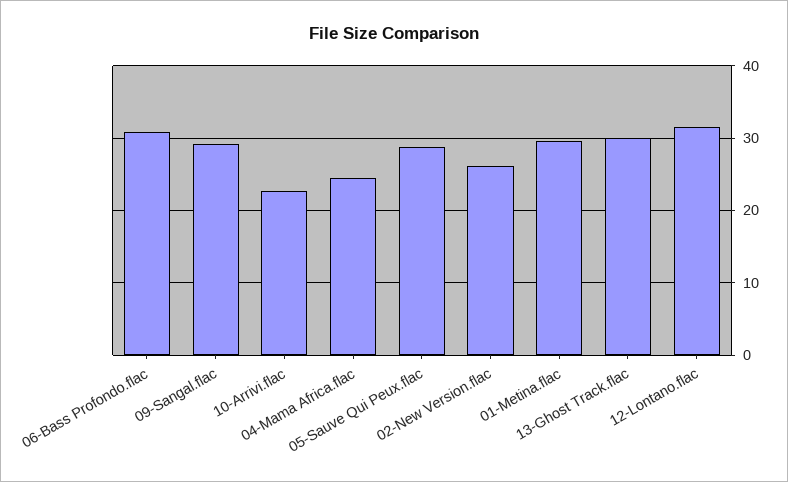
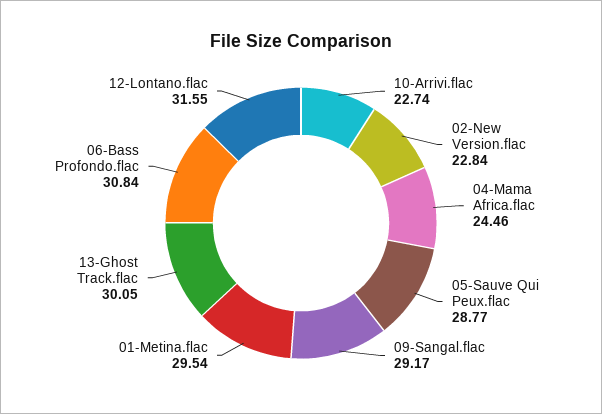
02-New Version.flac: 26 -> 22.84

